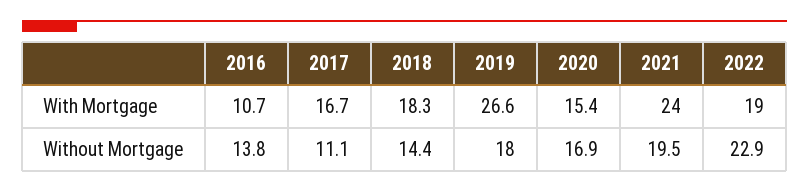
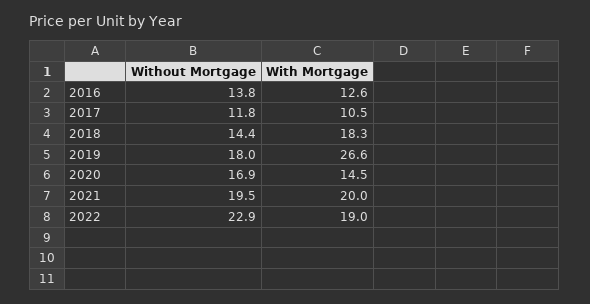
2016, With Mortgage: 10.7 -> 12.6
2017, With Mortgage: 16.7 -> 10.5
2020, With Mortgage: 15.4 -> 14.5
2021, With Mortgage: 24 -> 20
2017, Without Mortgage: 11.1 -> 11.8

